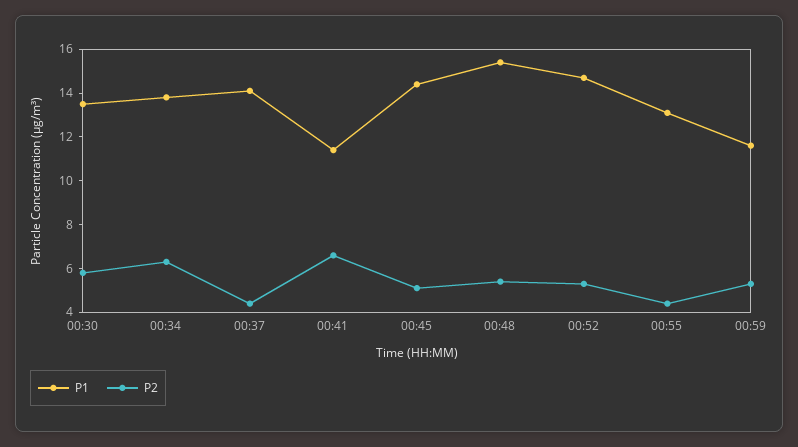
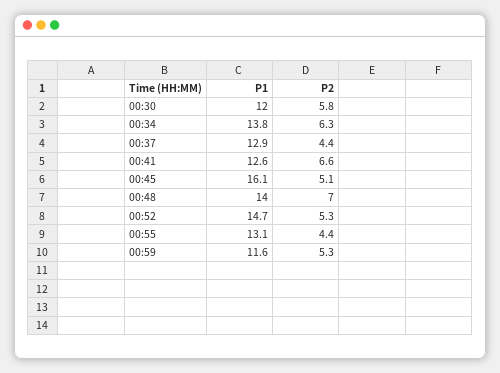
P1, 00:30: 13.5 -> 12
P1, 00:37: 14 -> 12.9
P1, 00:41: 11.5 -> 12.6
P1, 00:45: 14.5 -> 16.1
P1, 00:48: 15.5 -> 14
P2, 00:48: 5.5 -> 7

